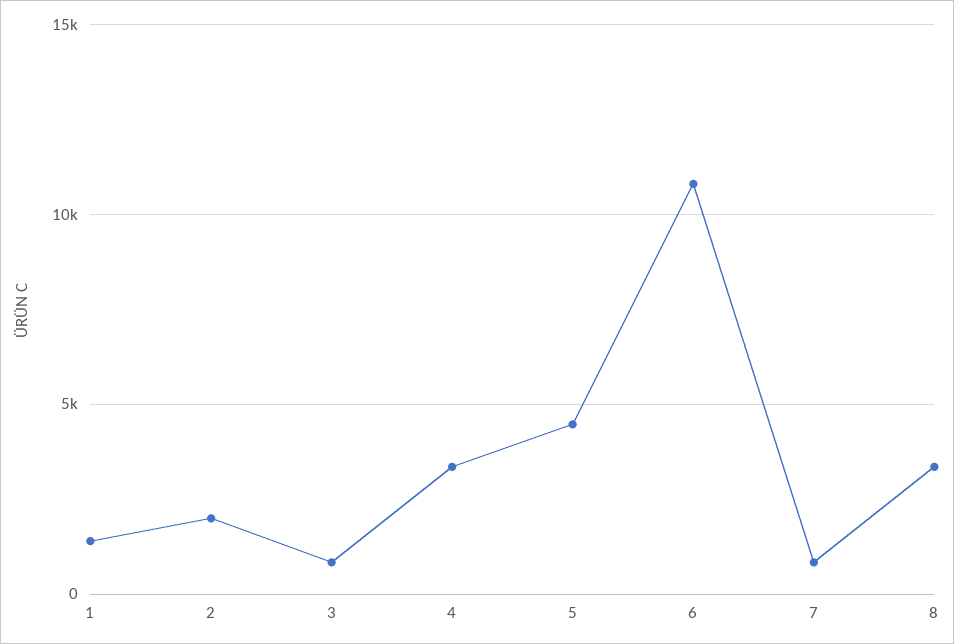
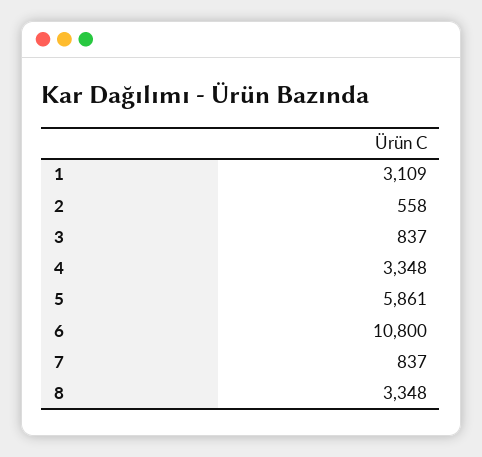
1: 1500 -> 3109
2: 2000 -> 558
5: 4500 -> 5861

